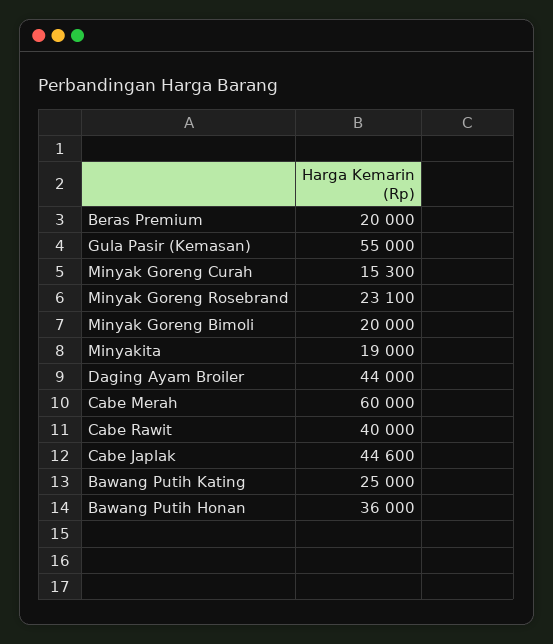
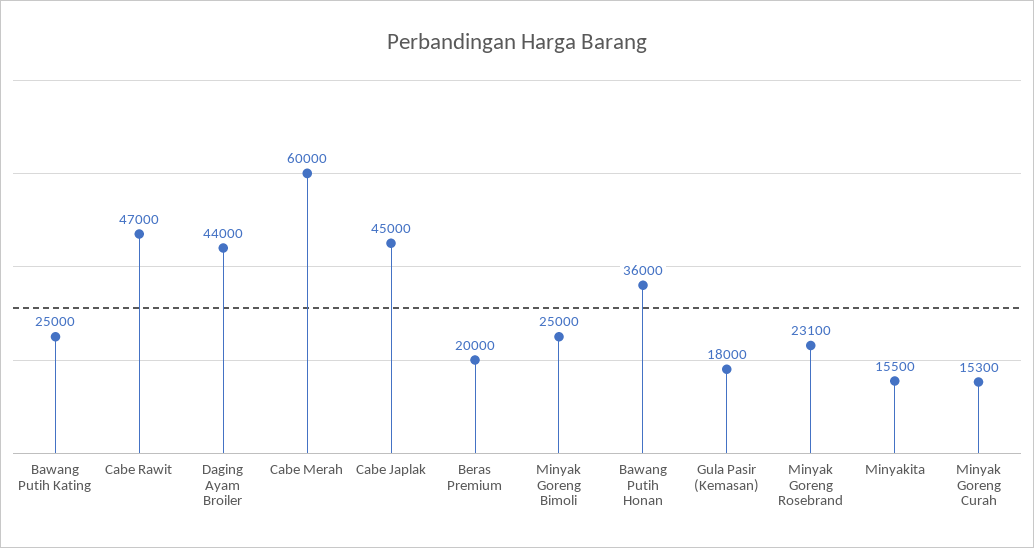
Gula Pasir (Kemasan): 55000 -> 18000
Minyak Goreng Bimoli: 20000 -> 25000
Minyakita: 19000 -> 15500
Cabe Rawit: 40000 -> 47000
Cabe Japlak: 44600 -> 45000

